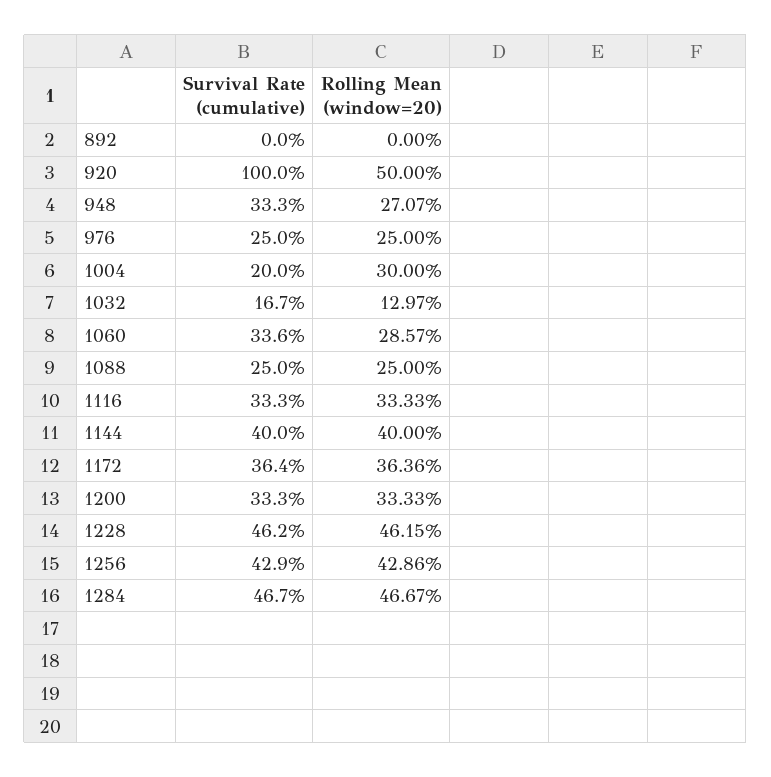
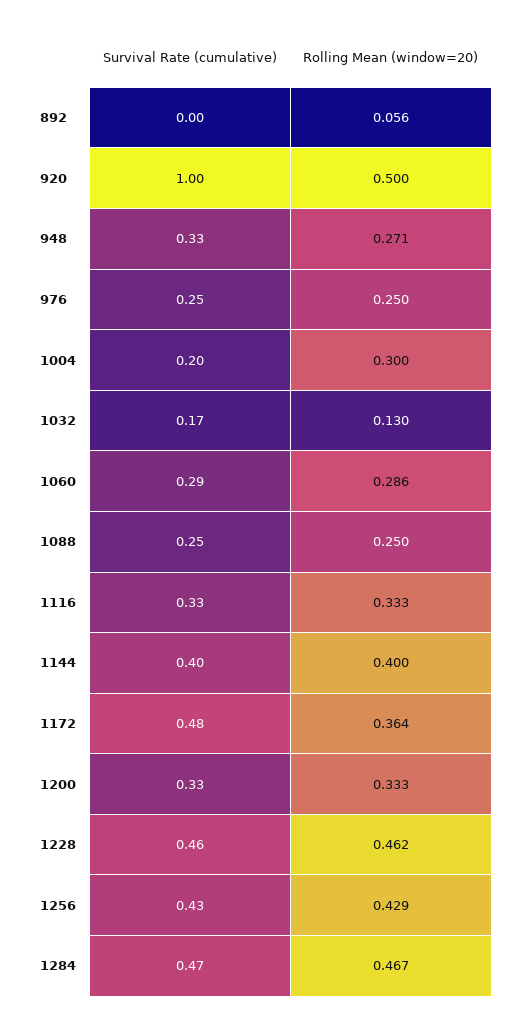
Rolling Mean (window=20), 892: 0 -> 0.056
Survival Rate (cumulative), 1060: 0.336 -> 0.29
Survival Rate (cumulative), 1172: 0.364 -> 0.48

